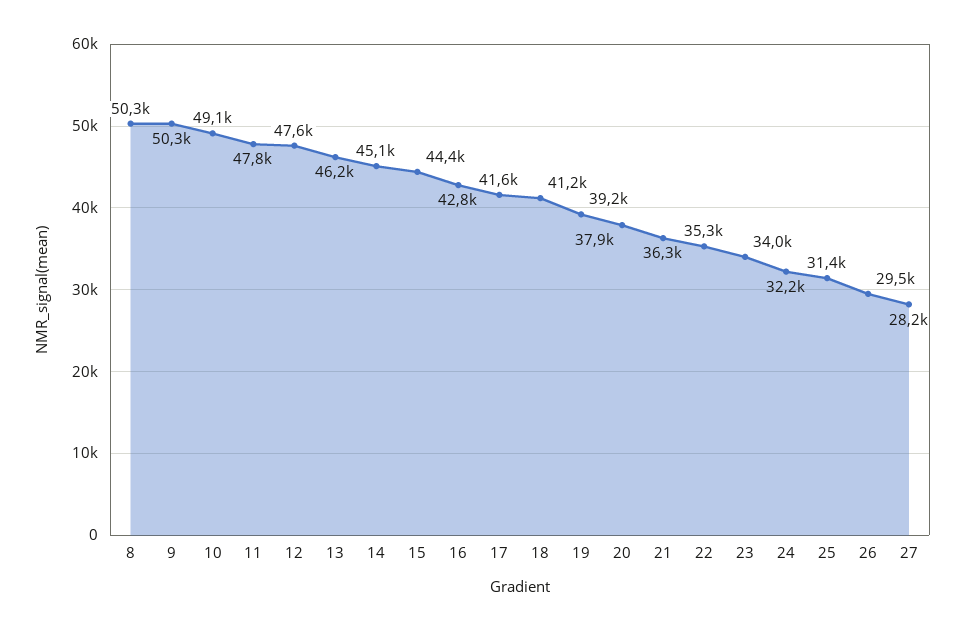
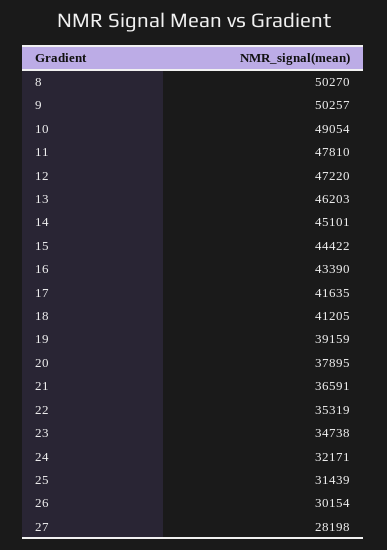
12: 47600 -> 47220
16: 42800 -> 43390
21: 36300 -> 36591
23: 34000 -> 34738
26: 29500 -> 30154

